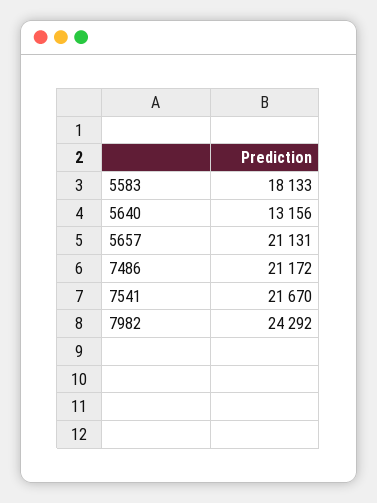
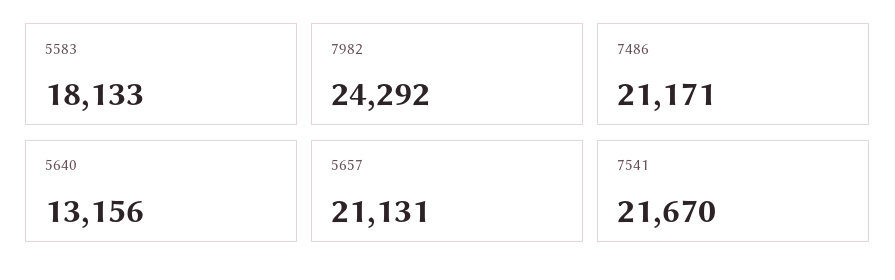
7486: 21172 -> 21171

